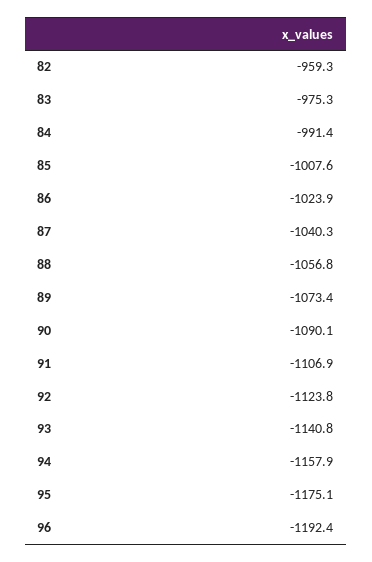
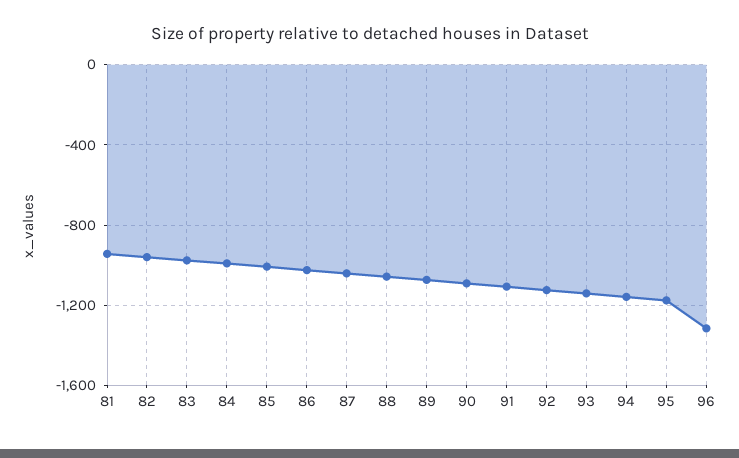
96: -1192.4 -> -1300
81: none -> -950

